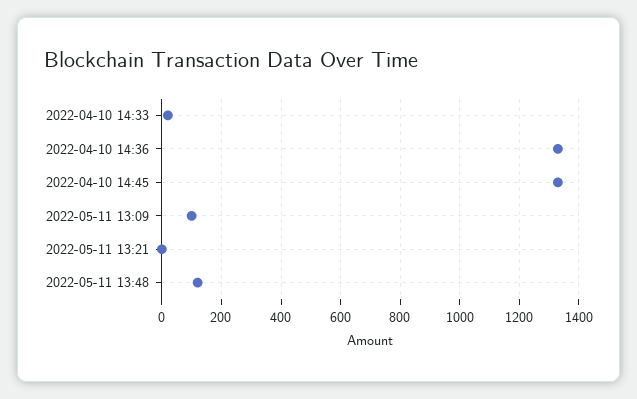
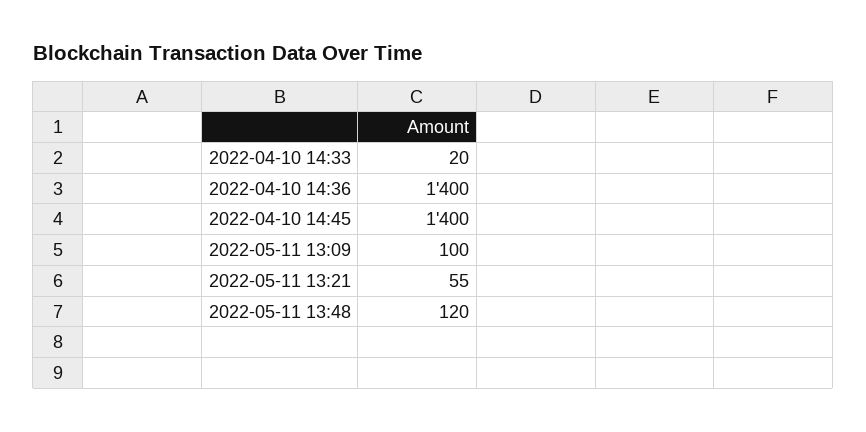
2022-04-10 14:36: 1325 -> 1400
2022-04-10 14:45: 1325 -> 1400
2022-05-11 13:21: 0 -> 55

